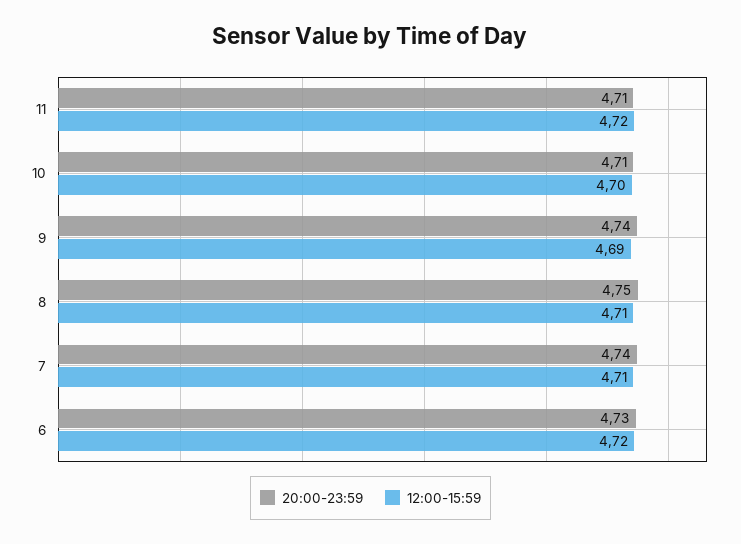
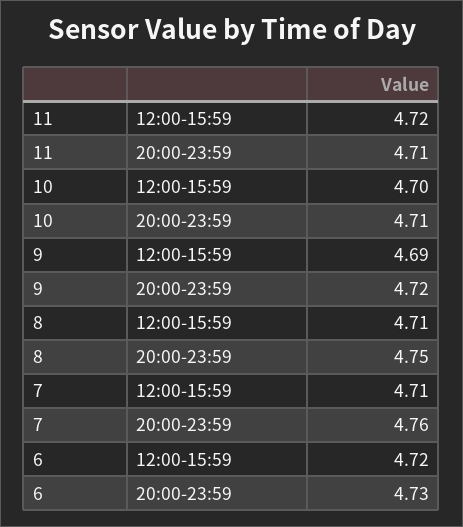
20:00-23:59, 9: 4.74 -> 4.72
20:00-23:59, 7: 4.74 -> 4.76

